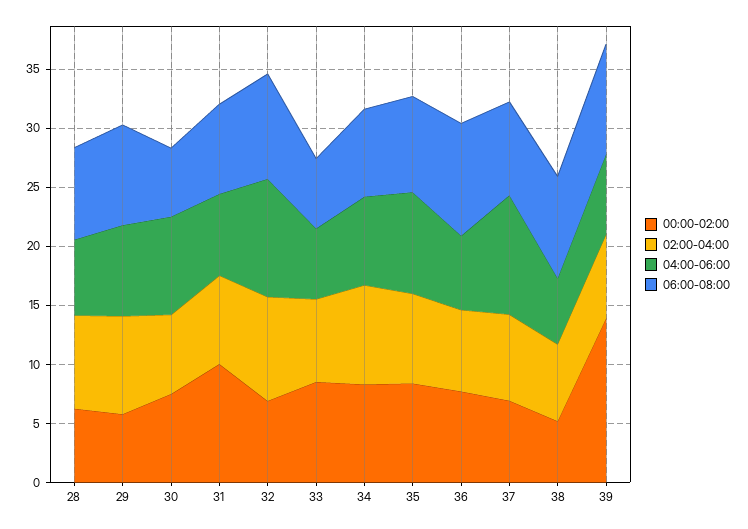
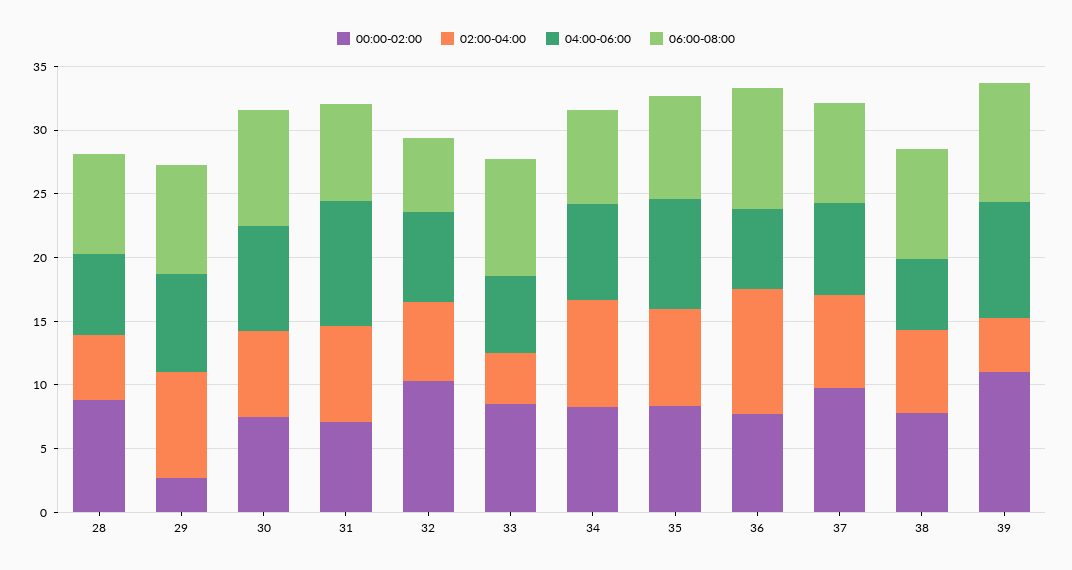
00:00-02:00, 28: 6 -> 9
02:00-04:00, 28: 8 -> 5
00:00-02:00, 29: 6 -> 3
06:00-08:00, 30: 6 -> 9
00:00-02:00, 31: 10 -> 7
04:00-06:00, 31: 7 -> 10
00:00-02:00, 32: 7 -> 10
02:00-04:00, 32: 9 -> 6
04:00-06:00, 32: 10 -> 7
06:00-08:00, 32: 9 -> 6
02:00-04:00, 33: 7 -> 4
06:00-08:00, 33: 6 -> 9
02:00-04:00, 36: 7 -> 10
00:00-02:00, 37: 7 -> 10
04:00-06:00, 37: 10 -> 7
00:00-02:00, 38: 5 -> 8
00:00-02:00, 39: 14 -> 11
02:00-04:00, 39: 7 -> 4
04:00-06:00, 39: 7 -> 9

